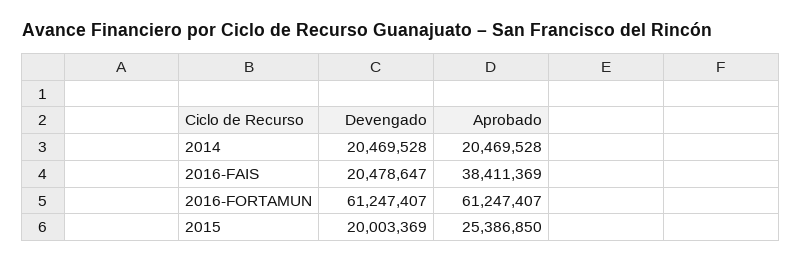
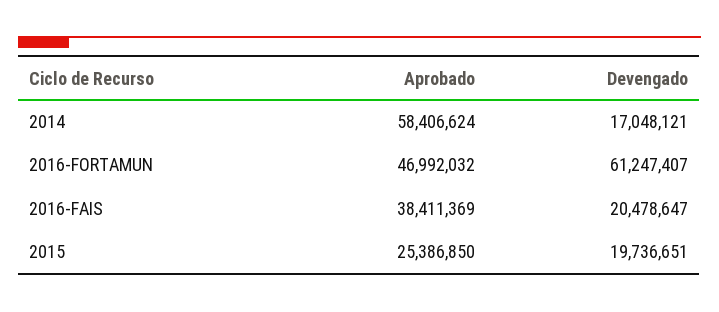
Devengado, 2014: 20469528 -> 17048121
Aprobado, 2014: 20469528 -> 58406624
Aprobado, 2016-FORTAMUN: 61247407 -> 46992032
Devengado, 2015: 20003369 -> 19736651

